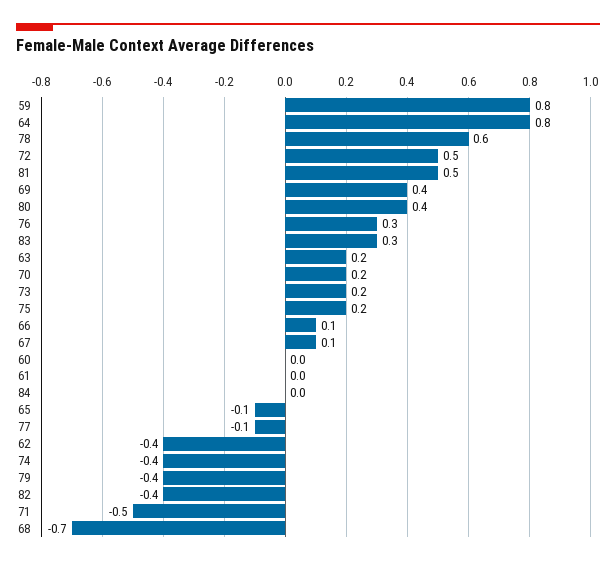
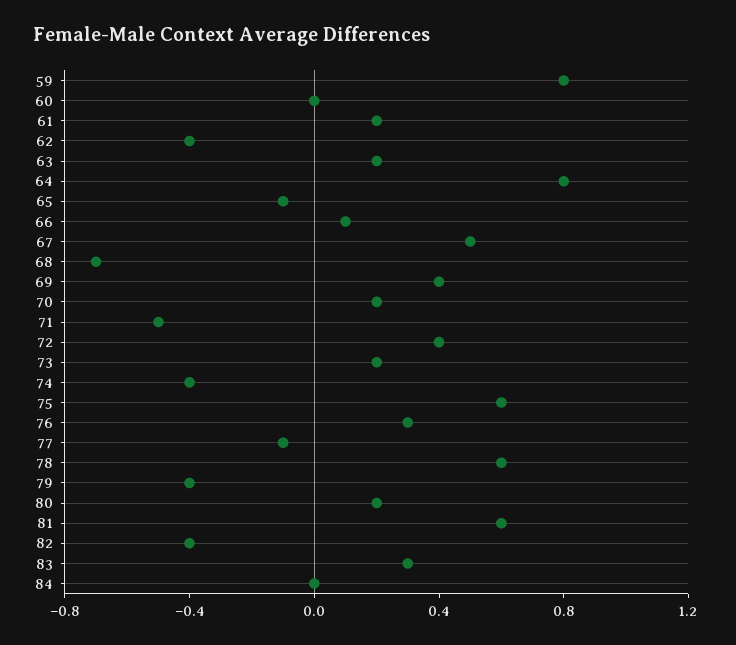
72: 0.5 -> 0.4
81: 0.5 -> 0.6
80: 0.4 -> 0.2
75: 0.2 -> 0.6
67: 0.1 -> 0.5
61: 0 -> 0.2

